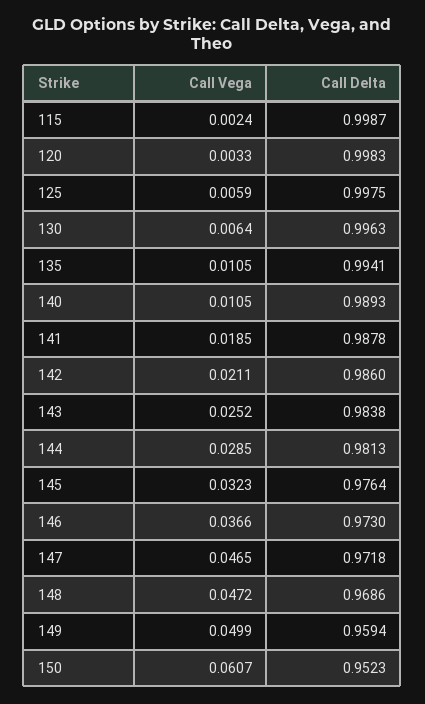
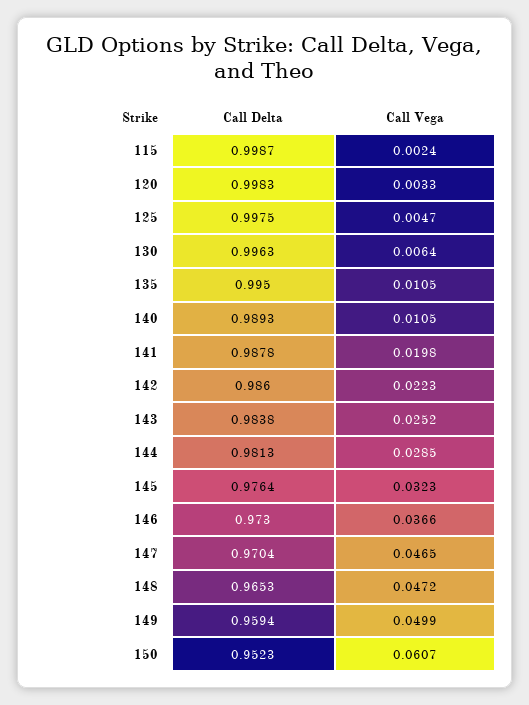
Call Vega, 125: 0.0059 -> 0.0047
Call Delta, 135: 0.9941 -> 0.995
Call Vega, 141: 0.0185 -> 0.0198
Call Vega, 142: 0.0211 -> 0.0223
Call Delta, 147: 0.9718 -> 0.9704
Call Delta, 148: 0.9686 -> 0.9653

